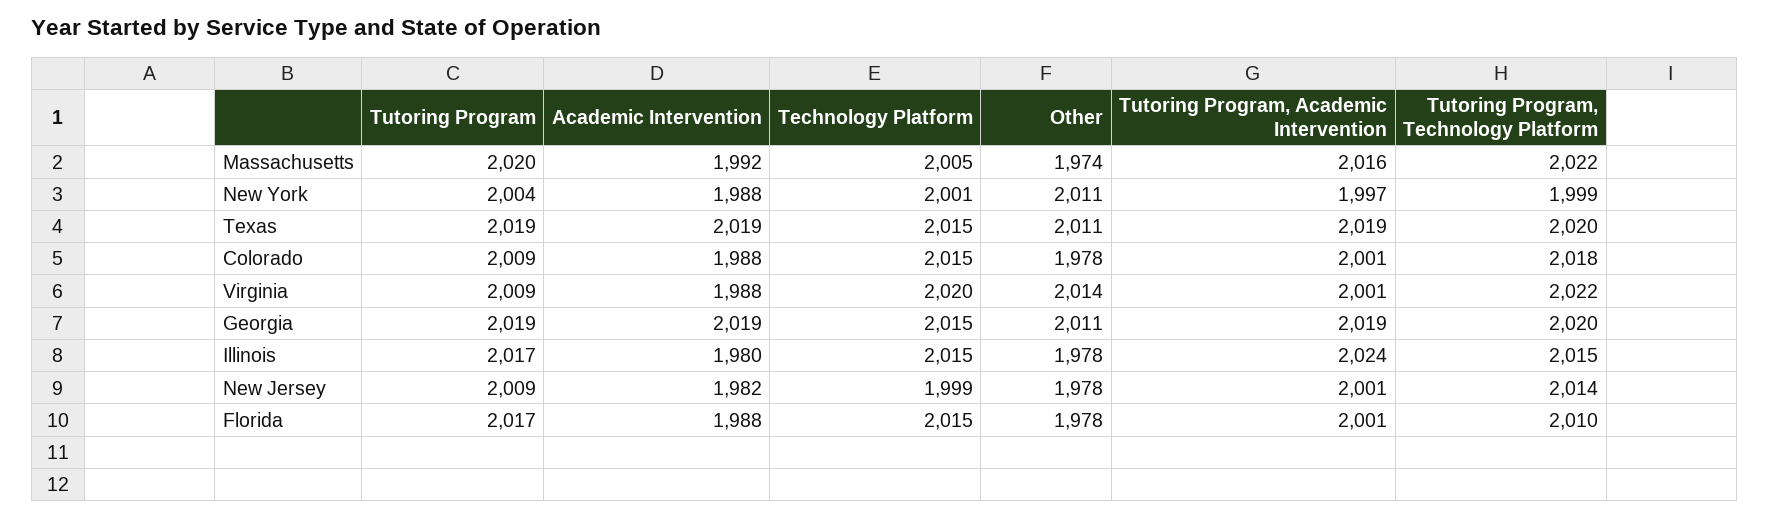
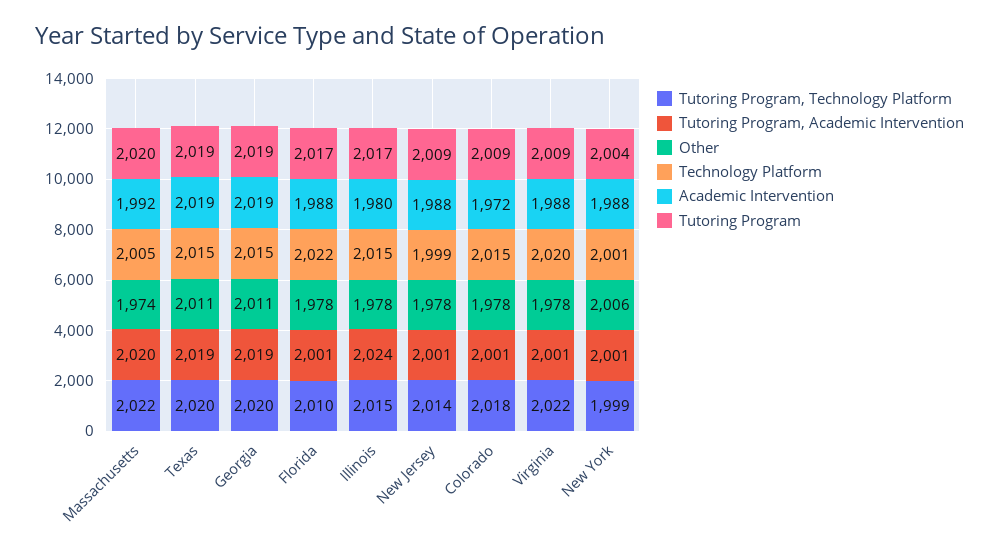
Tutoring Program, Academic Intervention, Massachusetts: 2016 -> 2020
Other, New York: 2011 -> 2006
Tutoring Program, Academic Intervention, New York: 1997 -> 2001
Academic Intervention, Colorado: 1988 -> 1972
Other, Virginia: 2014 -> 1978
Academic Intervention, New Jersey: 1982 -> 1988
Technology Platform, Florida: 2015 -> 2022

